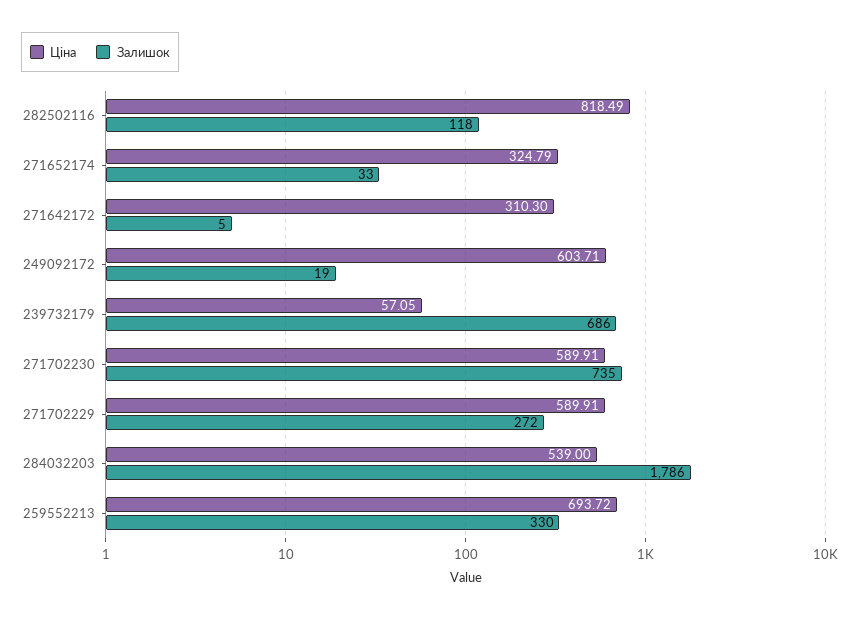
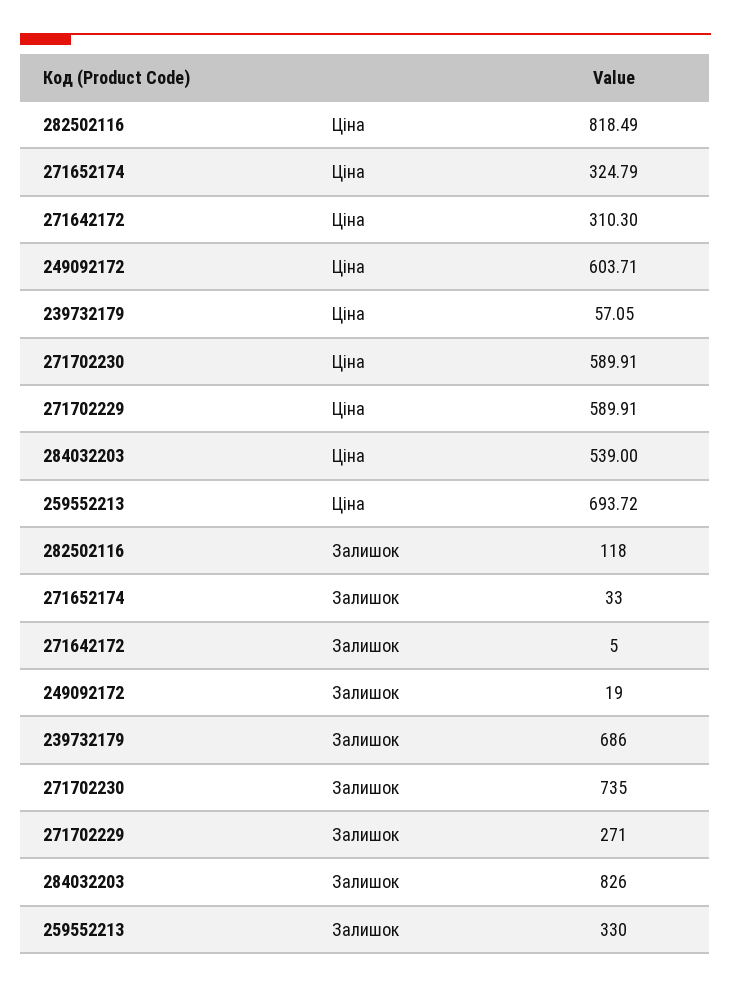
Залишок, 271702229: 272 -> 271
Залишок, 284032203: 1786 -> 826

